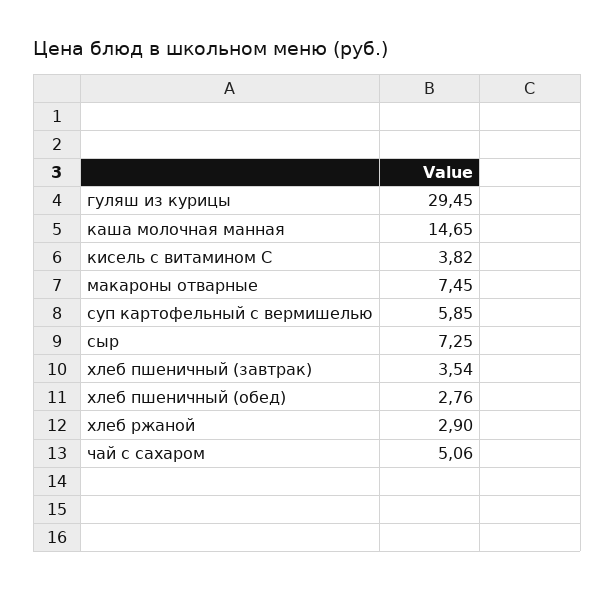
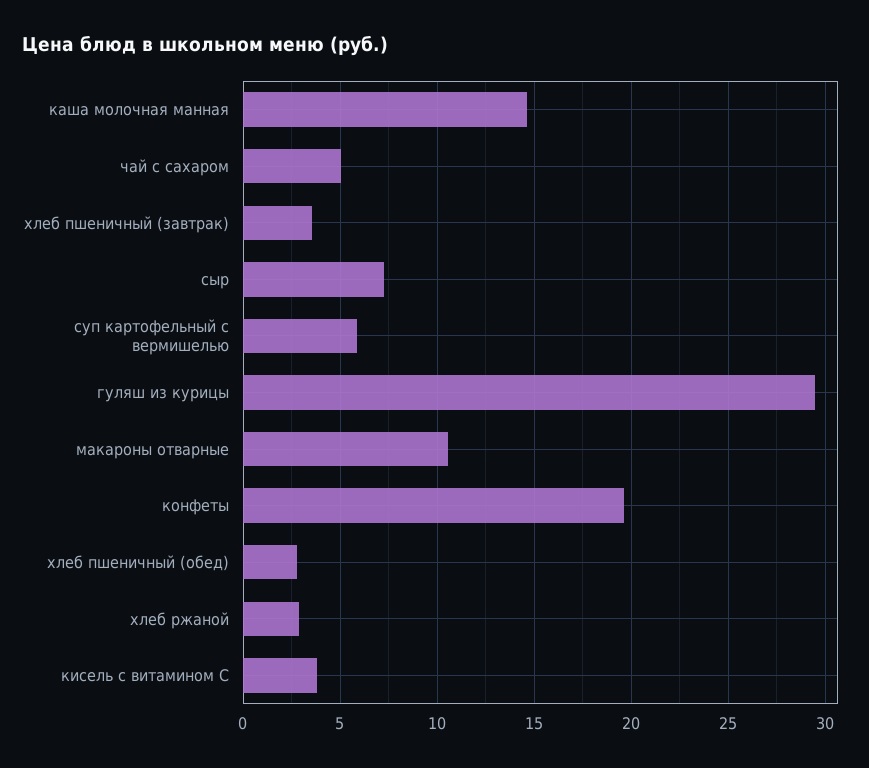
макароны отварные: 7.45 -> 10.5
конфеты: none -> 19.5

